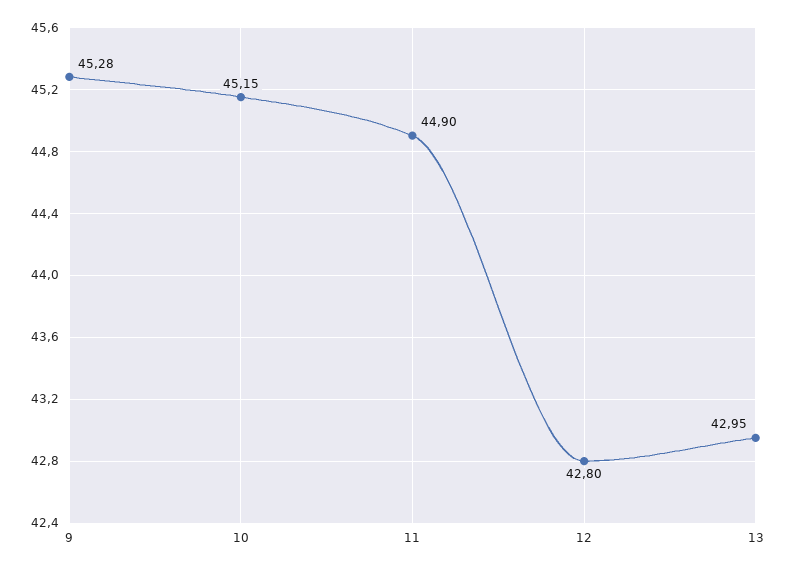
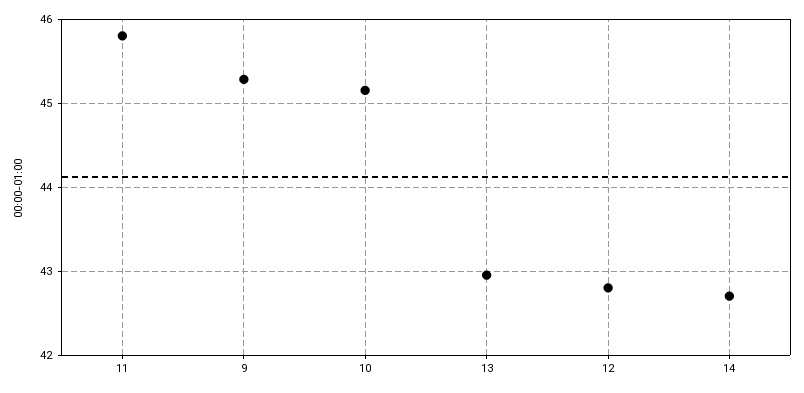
11: 44.9 -> 45.8
14: none -> 42.7

